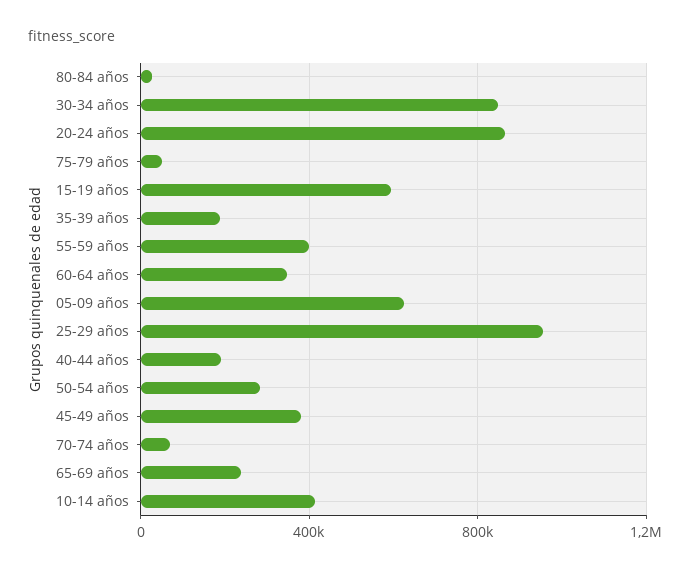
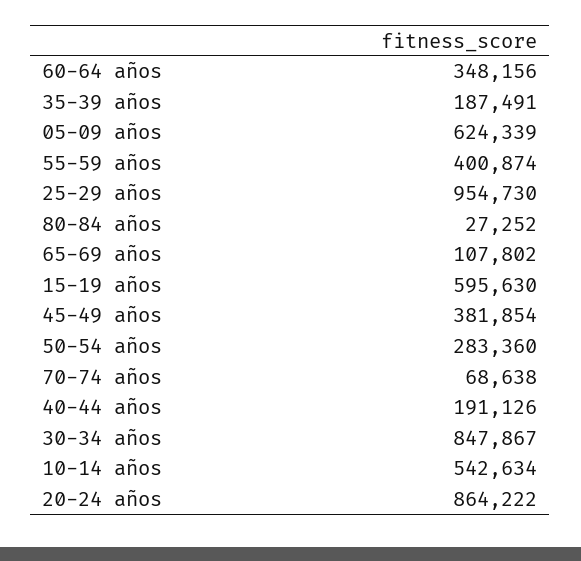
75-79 años: 50000 -> none
65-69 años: 250000 -> 107802
10-14 años: 400000 -> 542634

